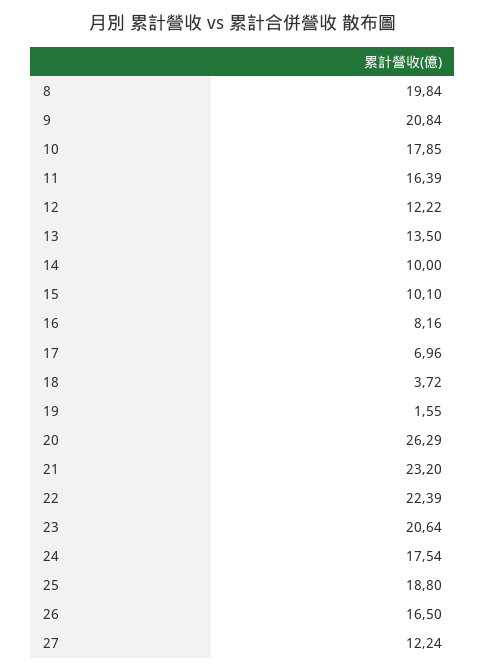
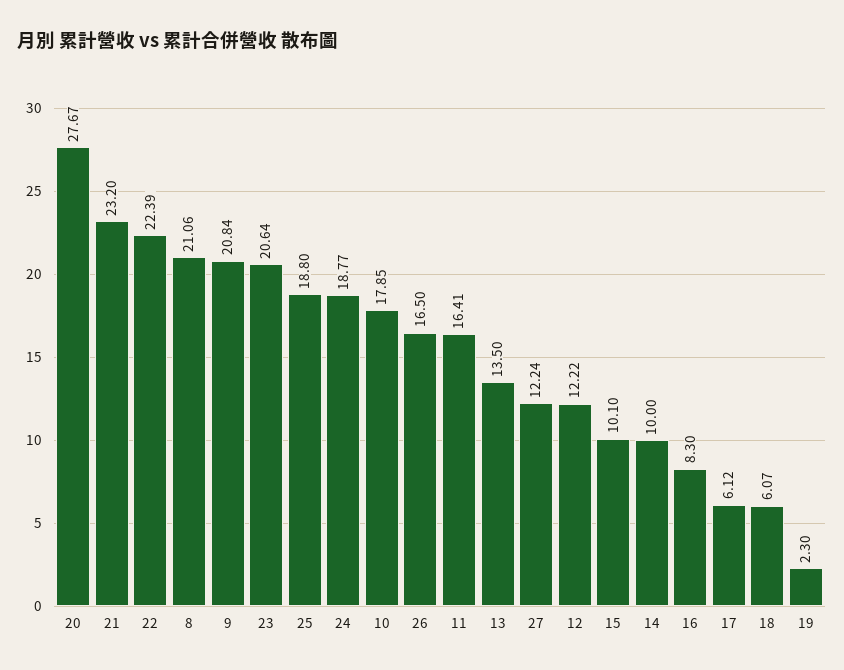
8: 19.84 -> 21.06
11: 16.39 -> 16.41
16: 8.16 -> 8.3
17: 6.96 -> 6.12
18: 3.72 -> 6.07
19: 1.55 -> 2.3
20: 26.29 -> 27.67
24: 17.54 -> 18.77

